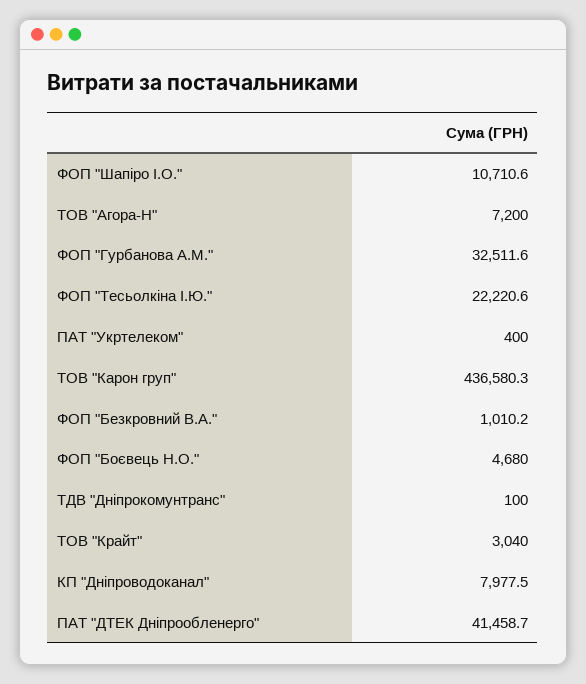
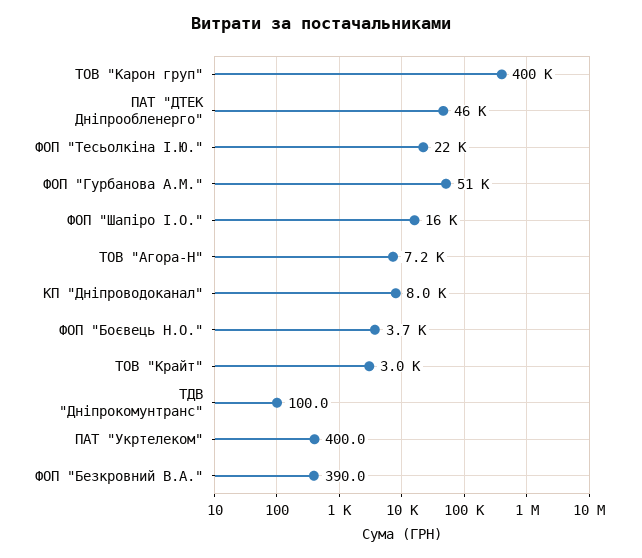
ФОП "Шапіро І.О.": 10710.6 -> 16000
ФОП "Гурбанова А.М.": 32511.6 -> 51000
ТОВ "Карон груп": 436580.3 -> 400000
ФОП "Безкровний В.А.": 1010.2 -> 390
ФОП "Боєвець Н.О.": 4680 -> 3700
ПАТ "ДТЕК Дніпрообленерго": 41458.7 -> 46000

